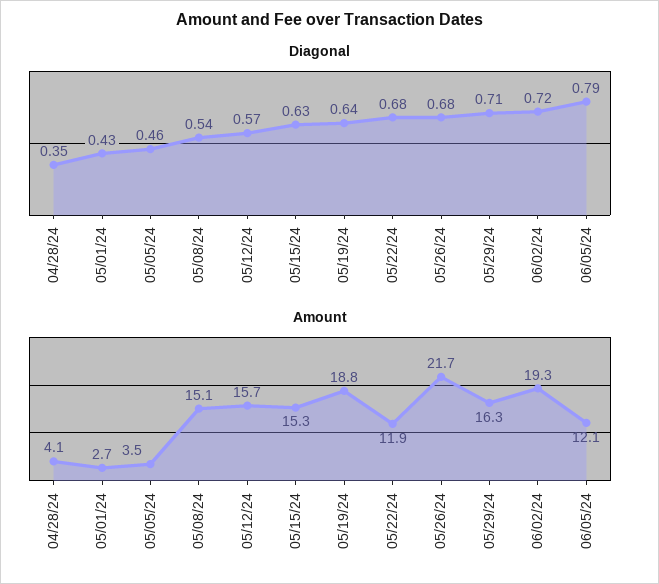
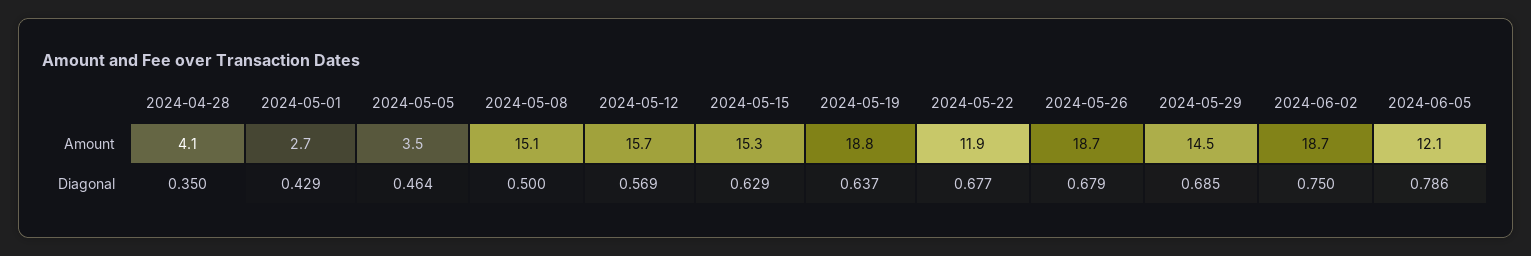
Diagonal, 05/08/24: 0.54 -> 0.5
Diagonal, 05/29/24: 0.71 -> 0.685
Diagonal, 06/02/24: 0.72 -> 0.75
Amount, 05/26/24: 21.7 -> 18.7
Amount, 05/29/24: 16.3 -> 14.5
Amount, 06/02/24: 19.3 -> 18.7

